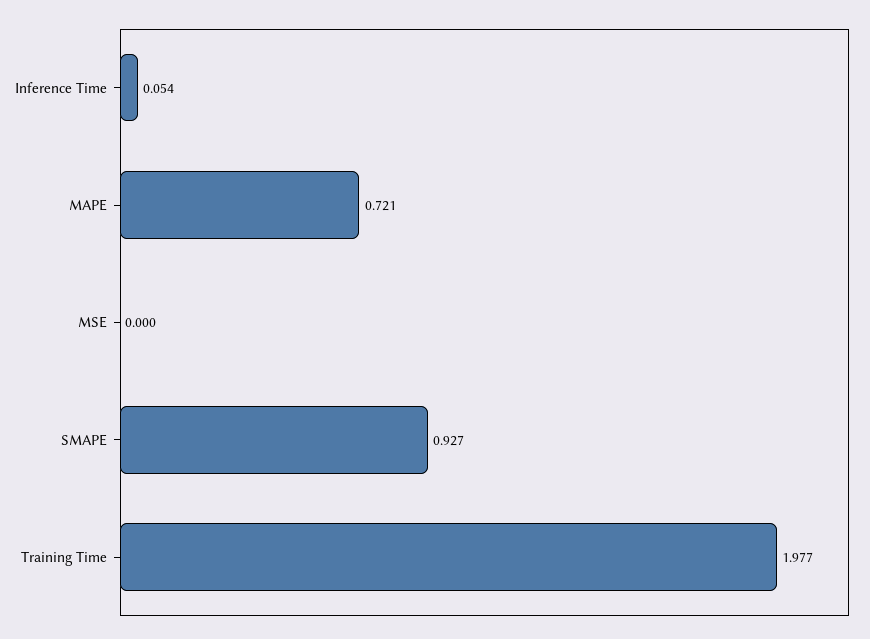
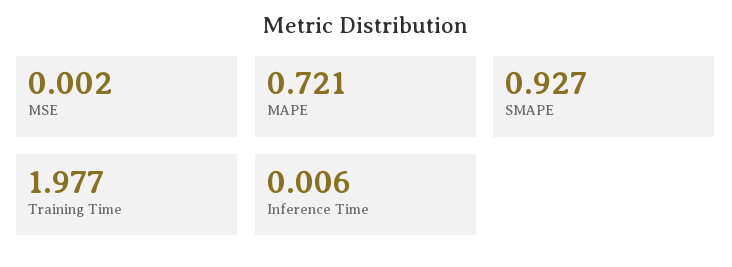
Inference Time: 0.054 -> 0.006
MSE: 0 -> 0.002

